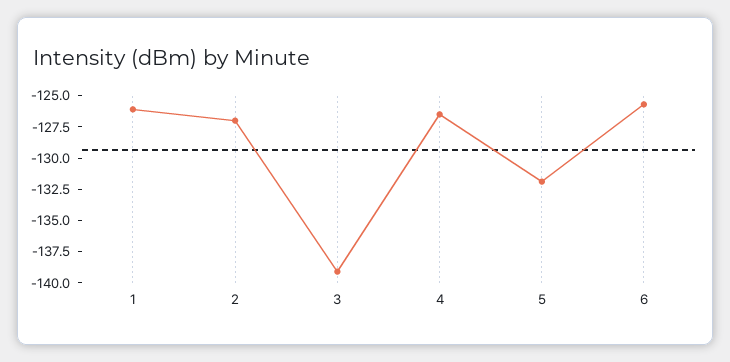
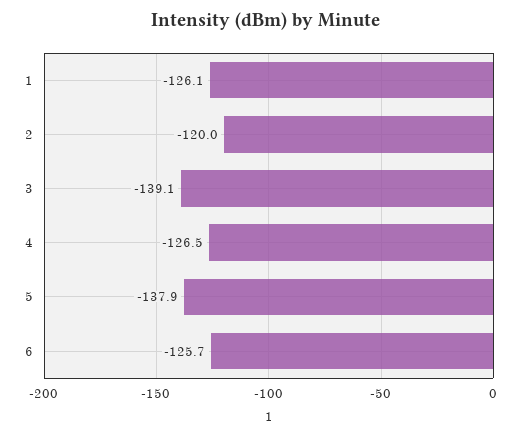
2: -127.5 -> -120
5: -132.5 -> -137.9

